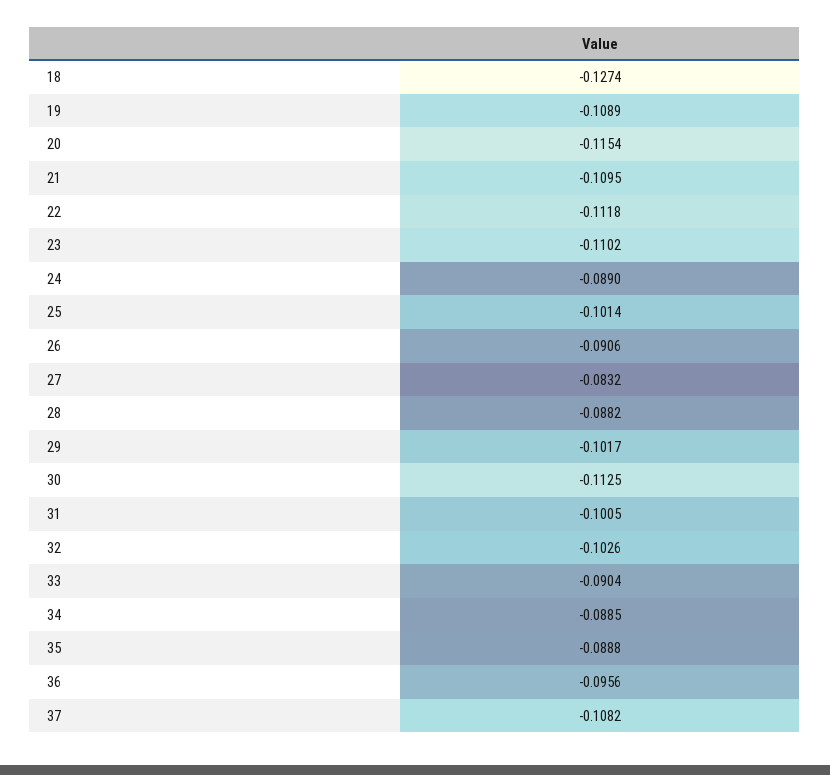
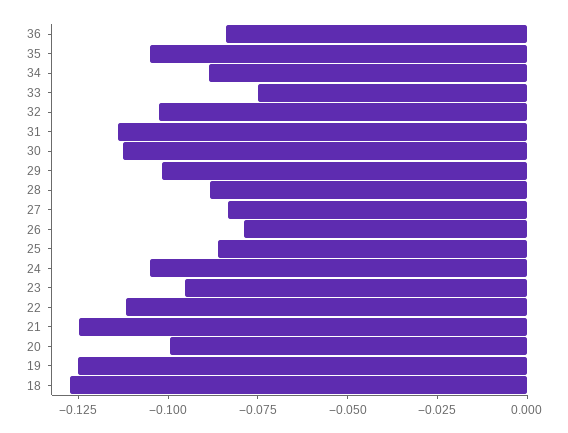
19: -0.1089 -> -0.125
20: -0.1154 -> -0.1
21: -0.1095 -> -0.125
23: -0.1102 -> -0.095
24: -0.089 -> -0.105
25: -0.1014 -> -0.085
26: -0.0906 -> -0.08
31: -0.1005 -> -0.115
33: -0.0904 -> -0.075
35: -0.0888 -> -0.105
36: -0.0956 -> -0.085
37: -0.1082 -> none

